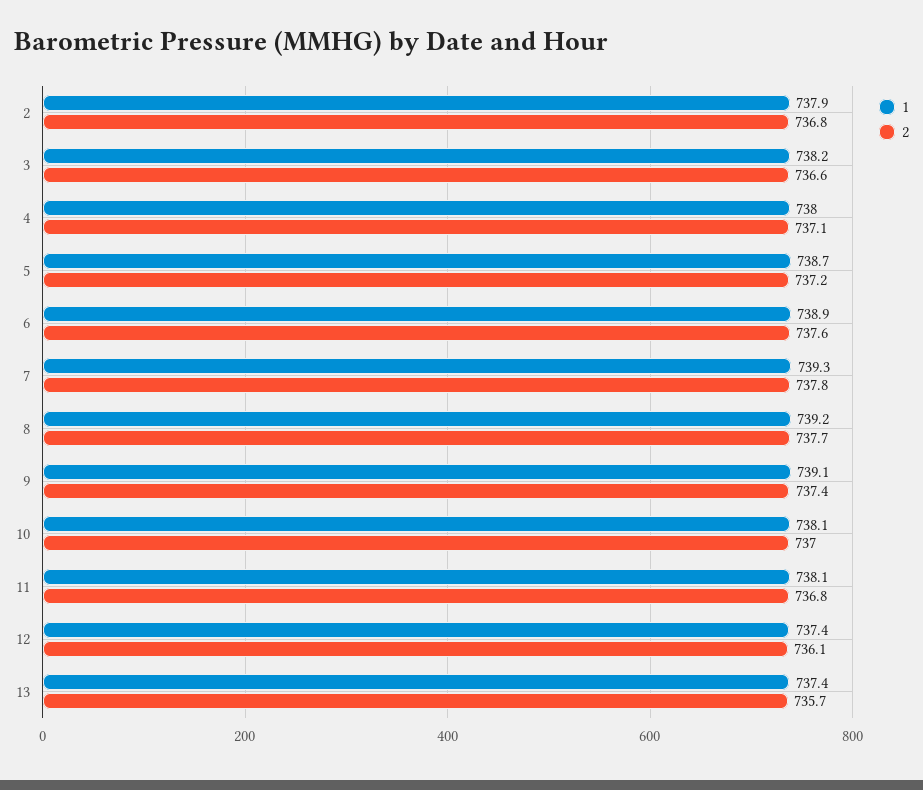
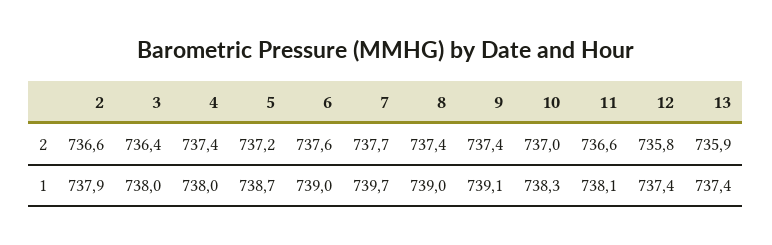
2, 2: 736.8 -> 736.6
1, 3: 738.2 -> 738
2, 3: 736.6 -> 736.4
2, 4: 737.1 -> 737.4
1, 6: 738.9 -> 739
1, 7: 739.3 -> 739.7
2, 7: 737.8 -> 737.7
1, 8: 739.2 -> 739
2, 8: 737.7 -> 737.4
1, 10: 738.1 -> 738.3
2, 11: 736.8 -> 736.6
2, 12: 736.1 -> 735.8
2, 13: 735.7 -> 735.9

